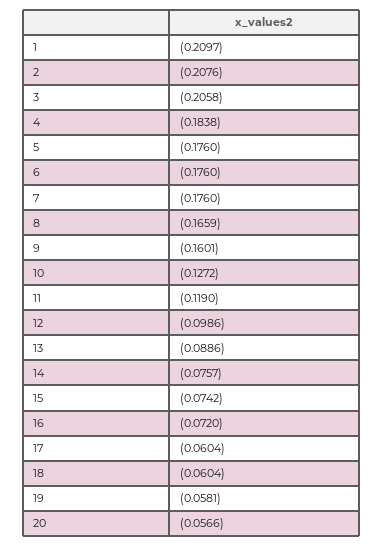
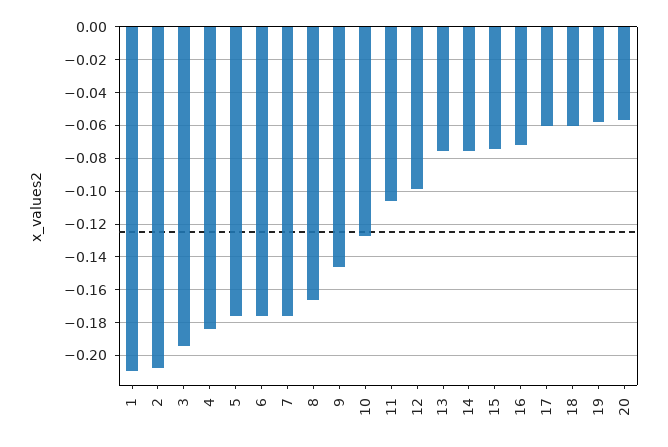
3: -0.2058 -> -0.195
9: -0.1601 -> -0.145
11: -0.119 -> -0.105
13: -0.0886 -> -0.075

